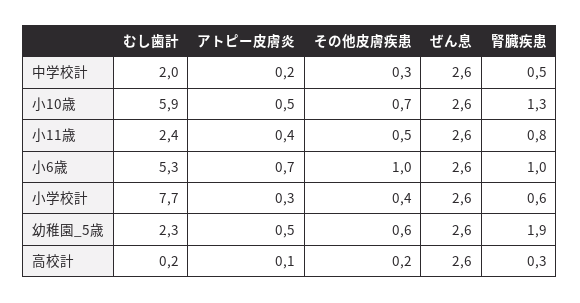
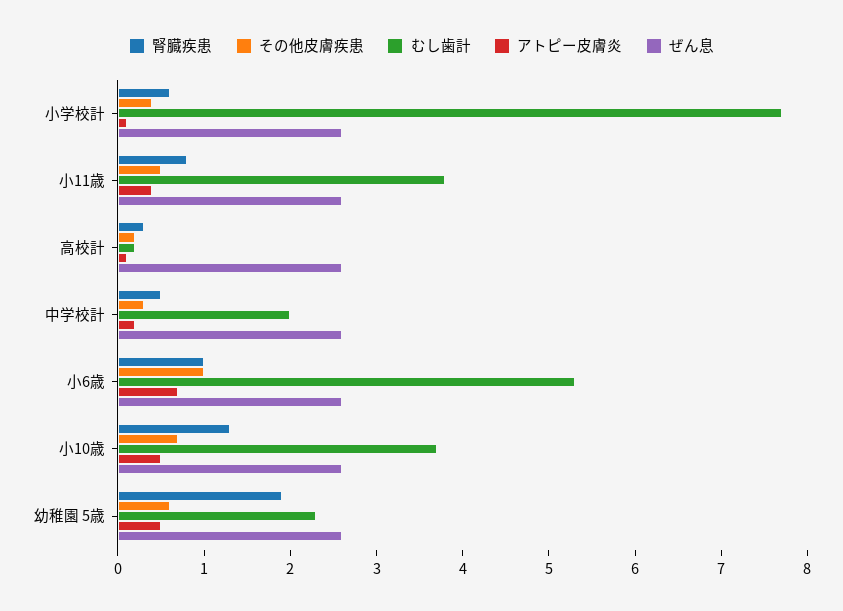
むし歯計, 小10歳: 5.9 -> 3.7
むし歯計, 小11歳: 2.4 -> 3.8
アトピー皮膚炎, 小学校計: 0.3 -> 0.1

